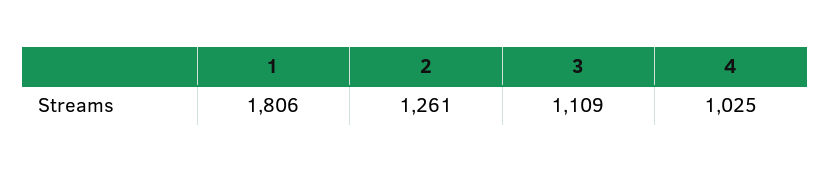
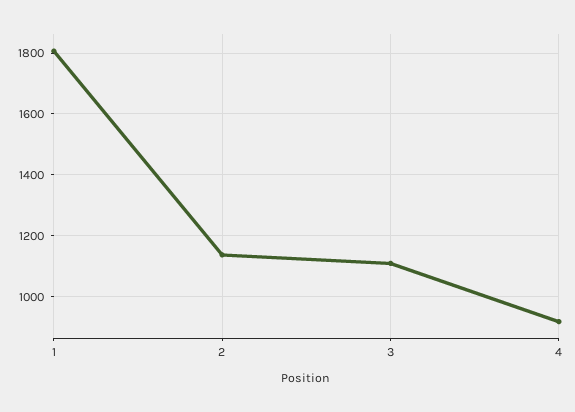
2: 1261 -> 1140
4: 1025 -> 920

